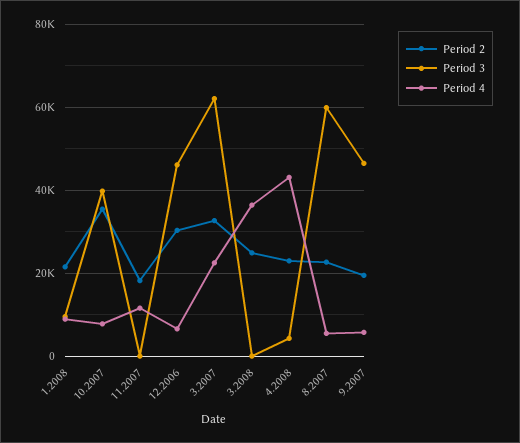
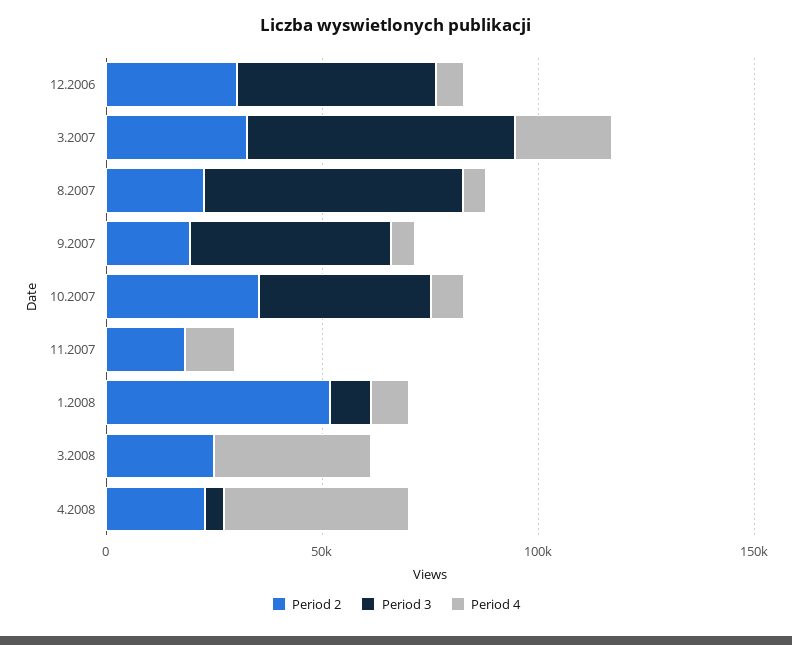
Period 2, 1.2008: 22000 -> 50000

